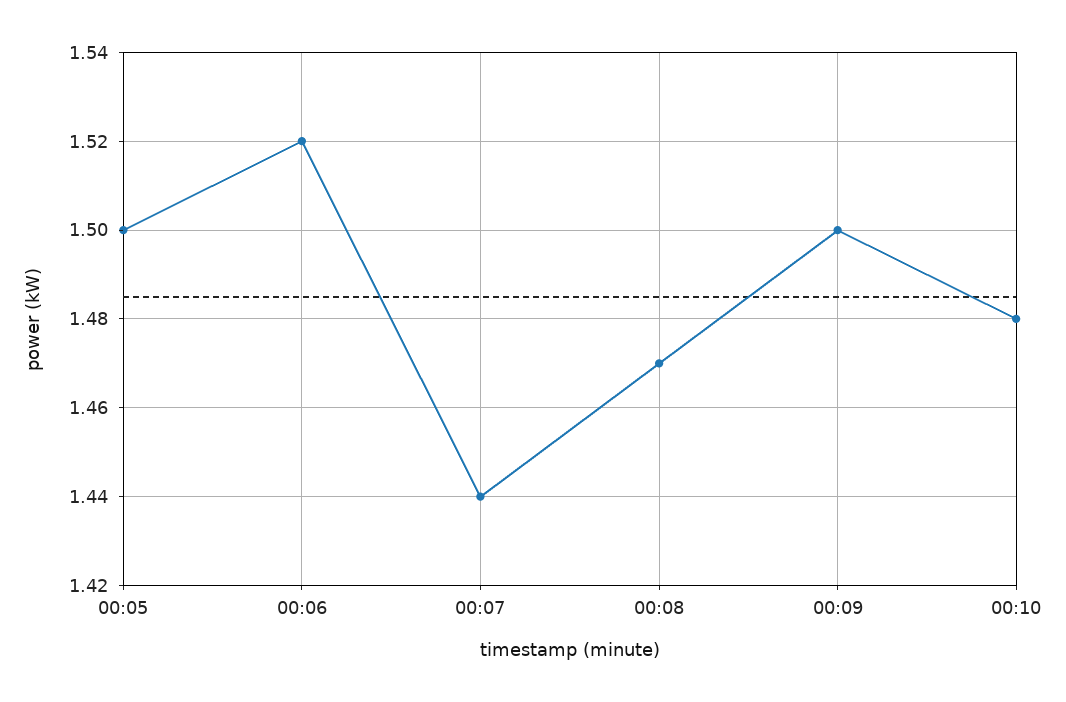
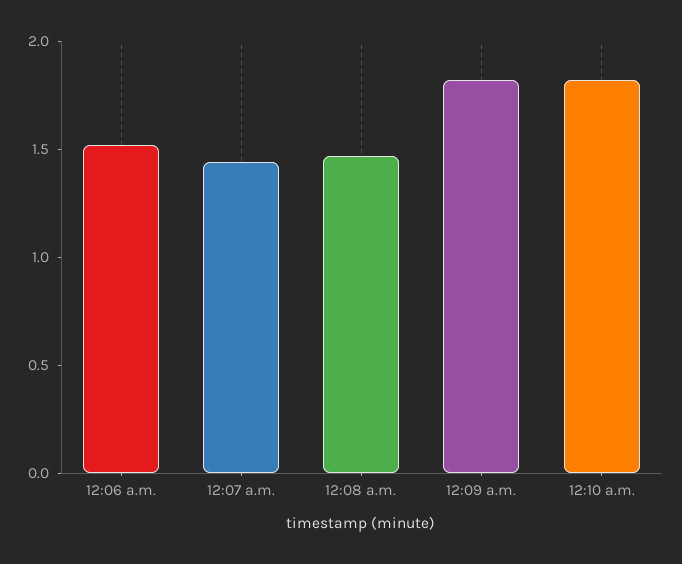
00:05: 1.5 -> none
00:09: 1.5 -> 1.8
00:10: 1.48 -> 1.8

